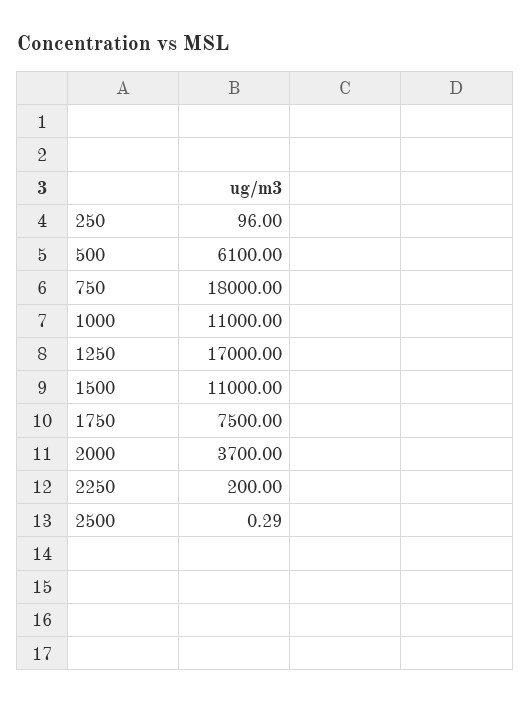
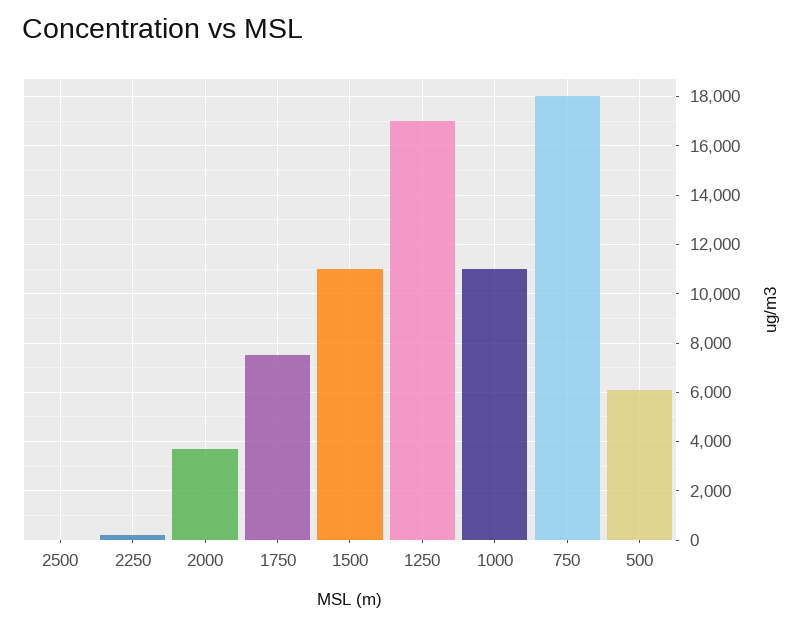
250: 96 -> none

